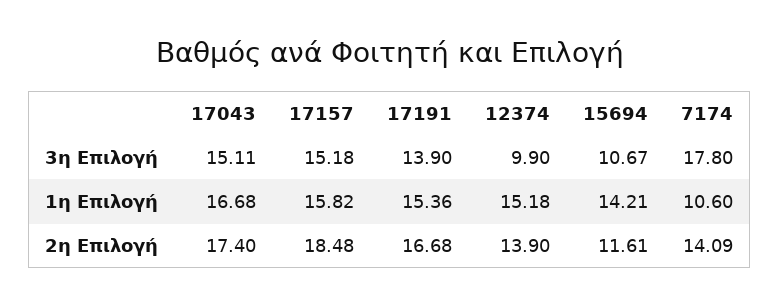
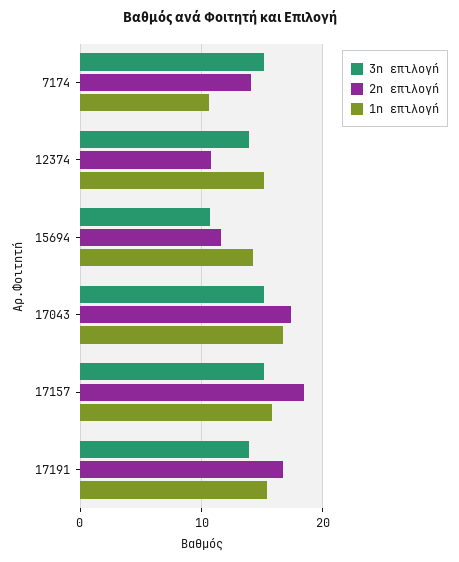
3η Επιλογή, 12374: 9.9 -> 14
3η Επιλογή, 7174: 17.8 -> 15
2η Επιλογή, 12374: 13.9 -> 11

